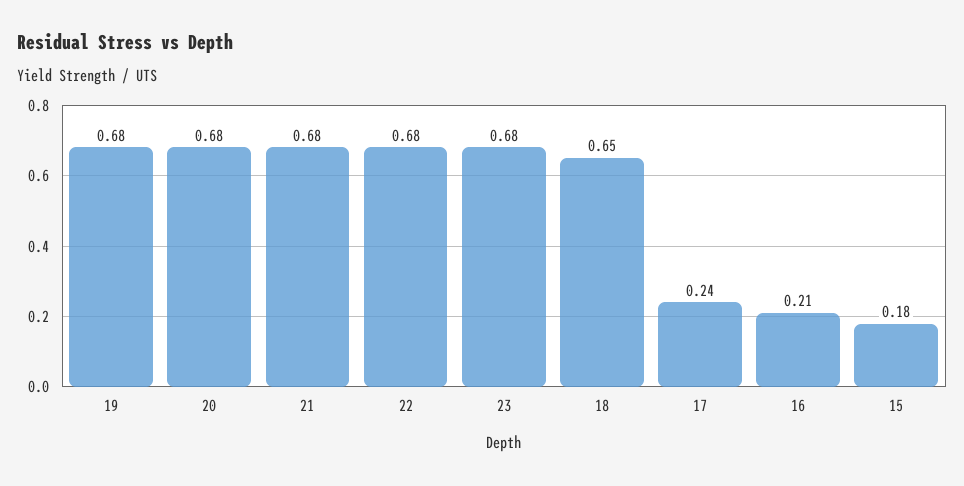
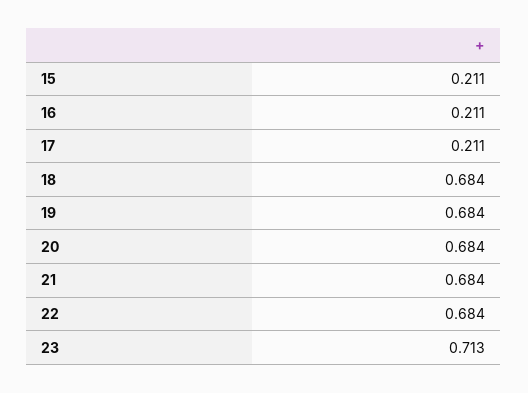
23: 0.68 -> 0.713
18: 0.65 -> 0.684
17: 0.24 -> 0.211
15: 0.18 -> 0.211

